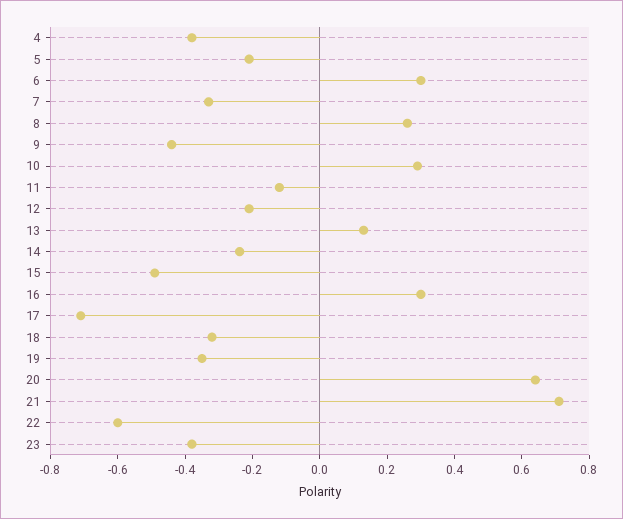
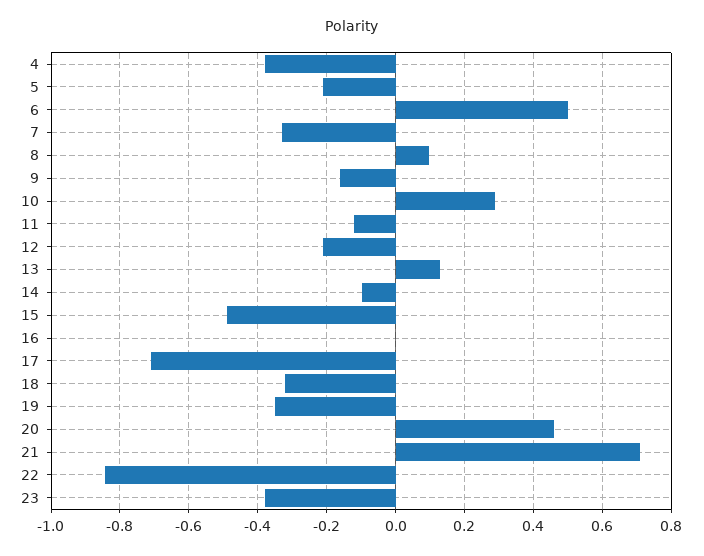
6: 0.3 -> 0.5
8: 0.25 -> 0.1
9: -0.45 -> -0.16
14: -0.25 -> -0.1
16: 0.3 -> 0
20: 0.65 -> 0.46
22: -0.6 -> -0.84

